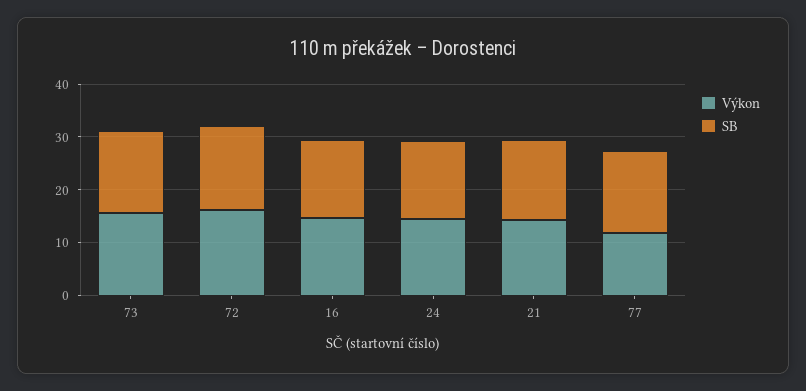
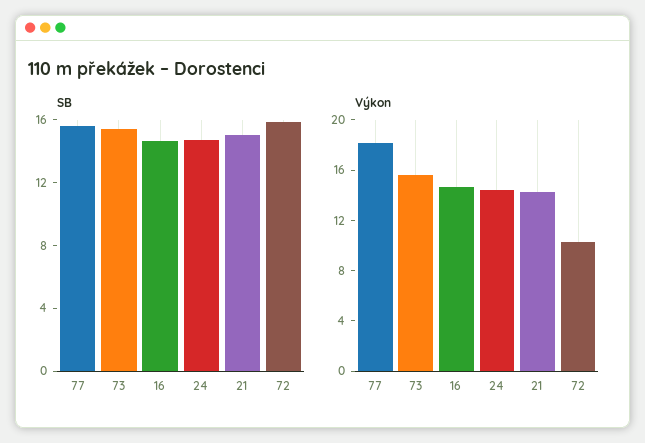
Výkon, 72: 16 -> 10
Výkon, 77: 12 -> 18

